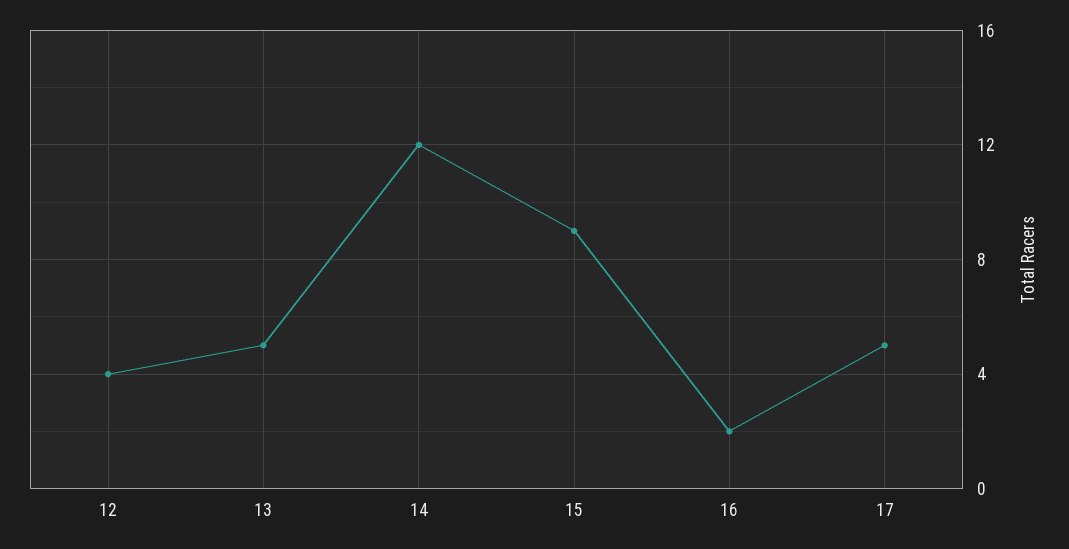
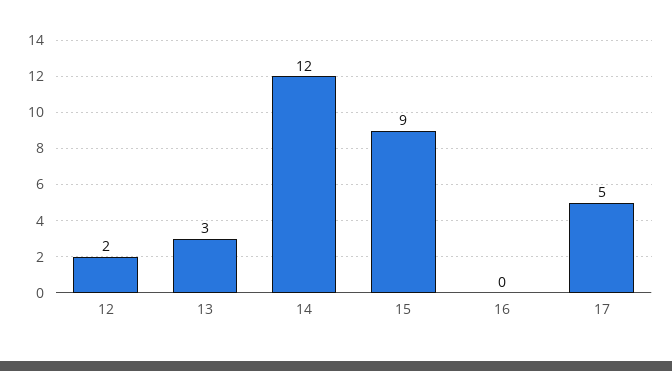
12: 4 -> 2
13: 5 -> 3
16: 2 -> 0

